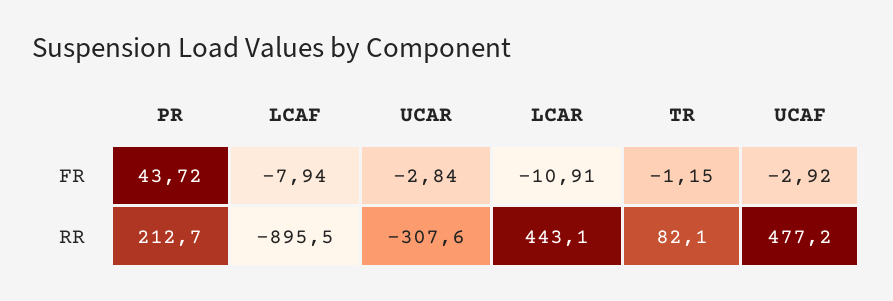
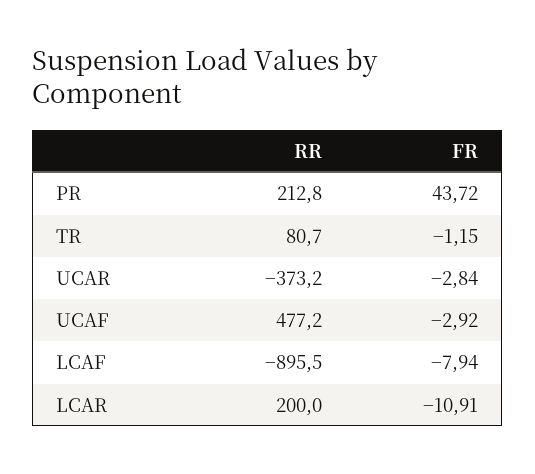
PR, RR: 212.7 -> 212.8
UCAR, RR: -307.6 -> -373.2
LCAR, RR: 443.1 -> 200
TR, RR: 82.1 -> 80.7

